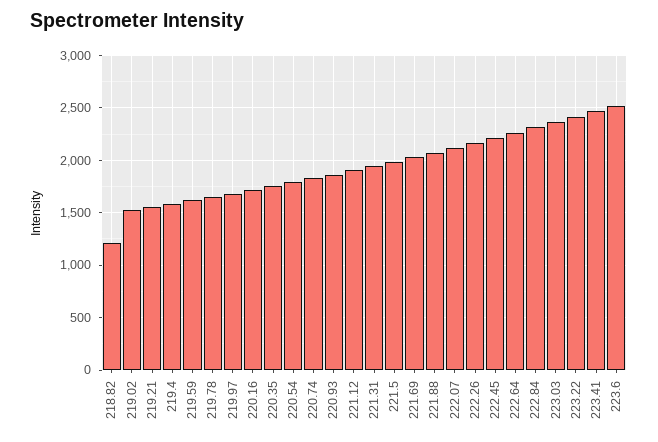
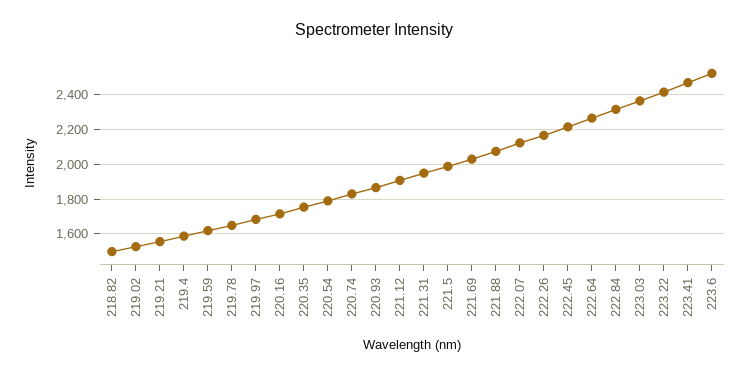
218.82: 1200 -> 1500

